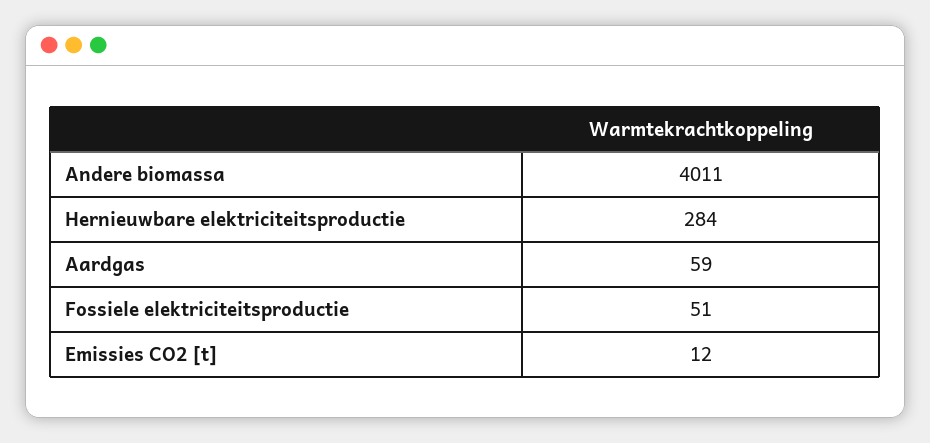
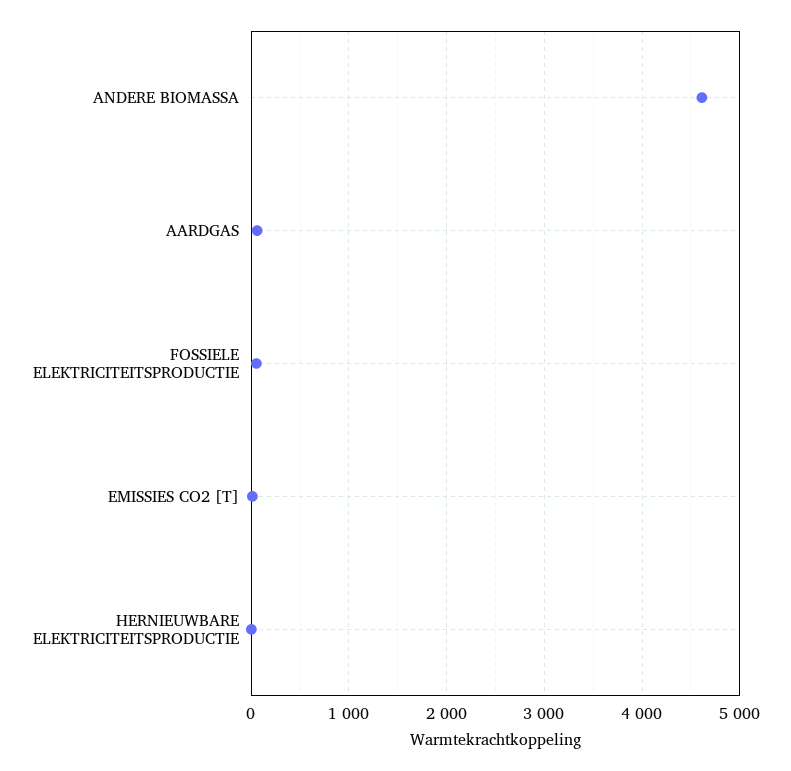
Andere biomassa: 4011 -> 4600
Hernieuwbare elektriciteitsproductie: 284 -> 0

